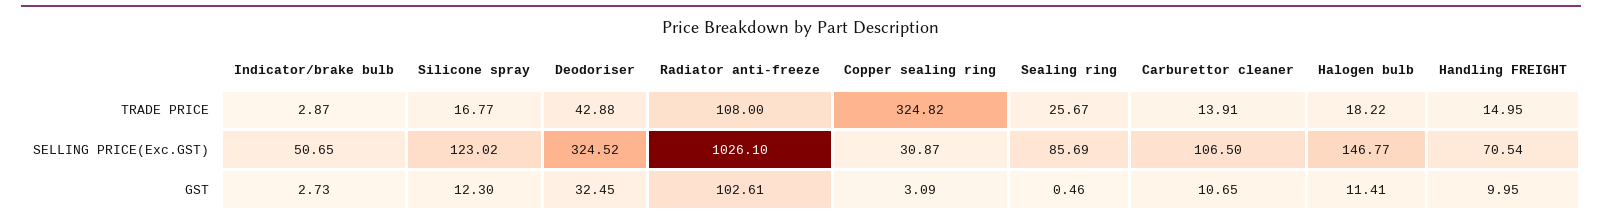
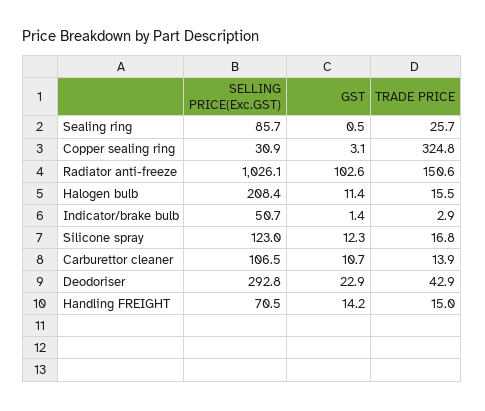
Radiator anti-freeze, TRADE PRICE: 108 -> 150.6
Halogen bulb, TRADE PRICE: 18.22 -> 15.5
Deodoriser, SELLING PRICE(Exc.GST): 324.52 -> 292.8
Halogen bulb, SELLING PRICE(Exc.GST): 146.77 -> 208.4
Indicator/brake bulb, GST: 2.73 -> 1.4
Deodoriser, GST: 32.45 -> 22.9
Handling FREIGHT, GST: 9.95 -> 14.2

